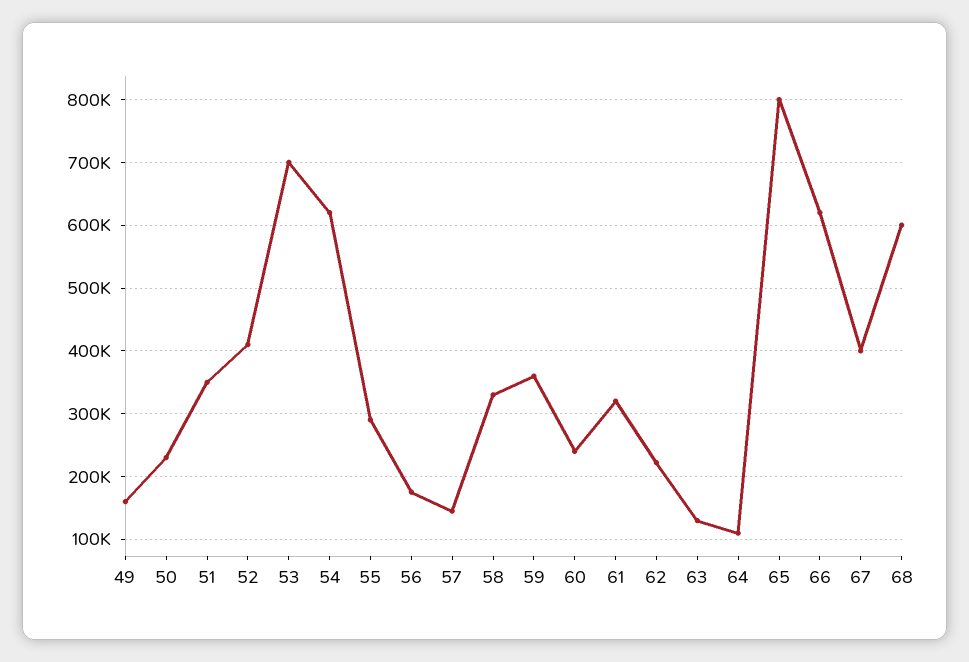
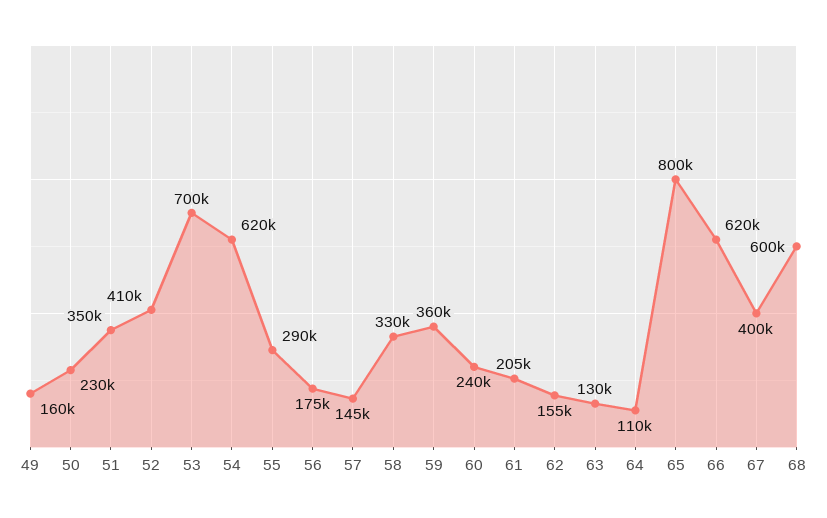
61: 320000 -> 205000
62: 220000 -> 155000

